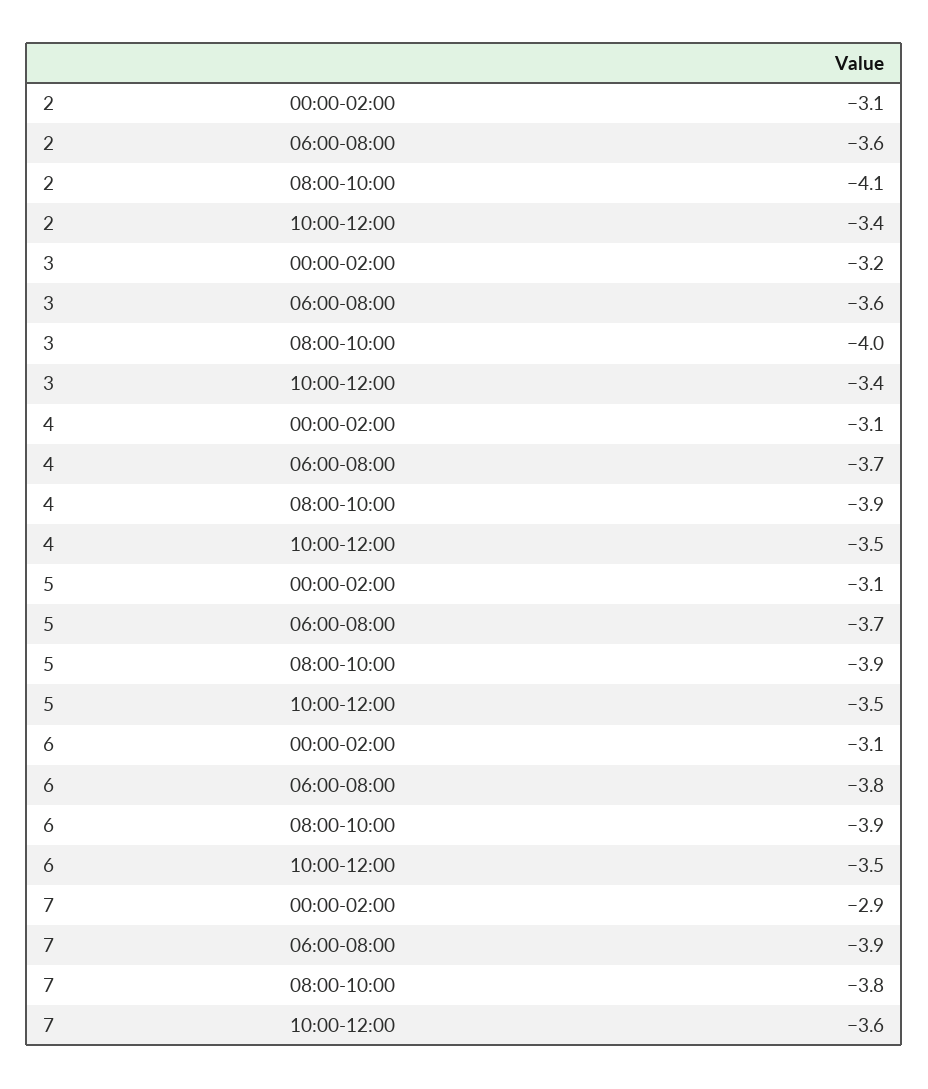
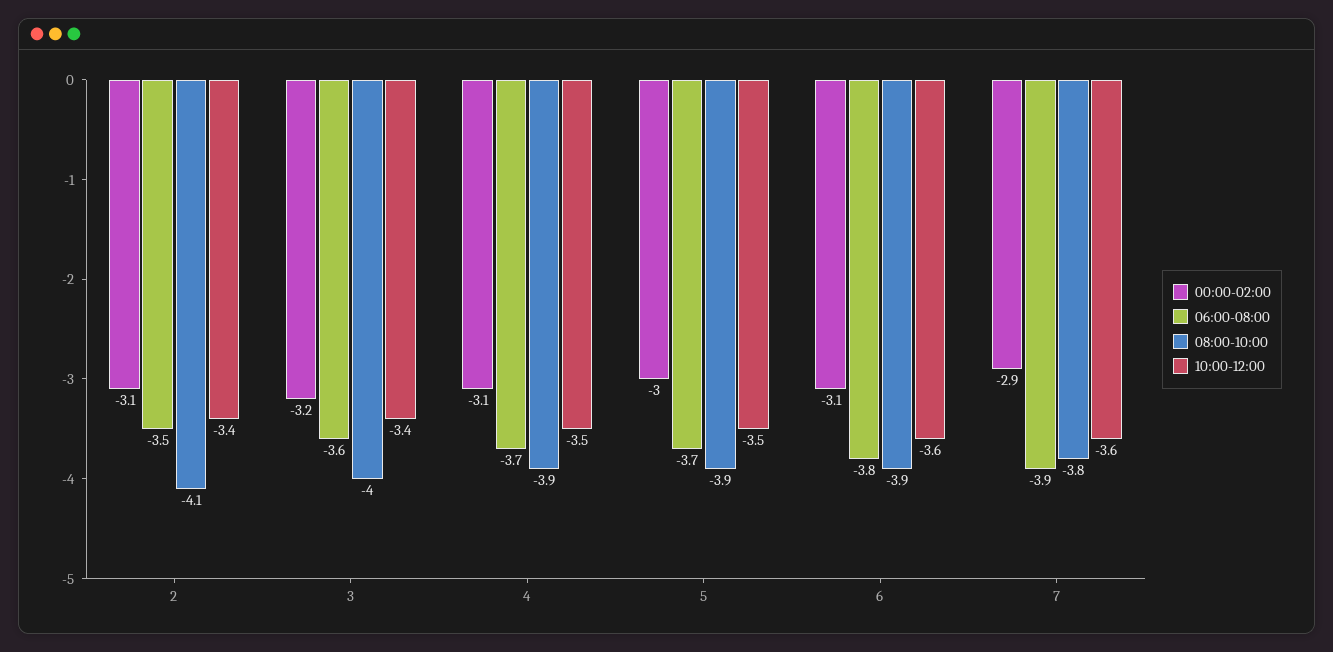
06:00-08:00, 2: -3.6 -> -3.5
00:00-02:00, 5: -3.1 -> -3
10:00-12:00, 6: -3.5 -> -3.6

